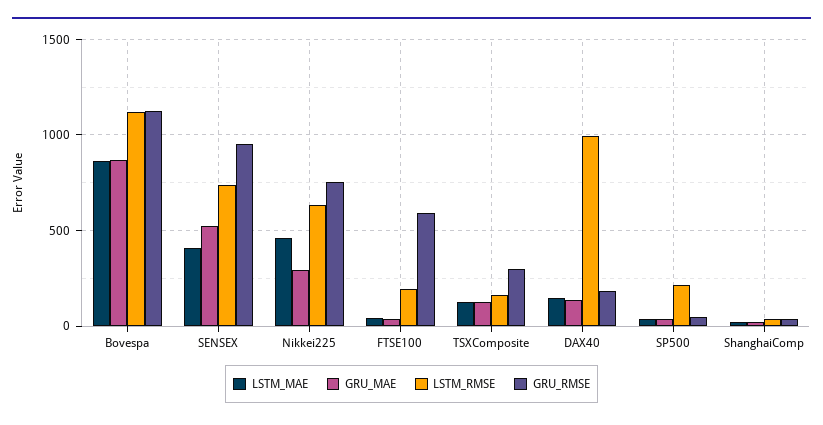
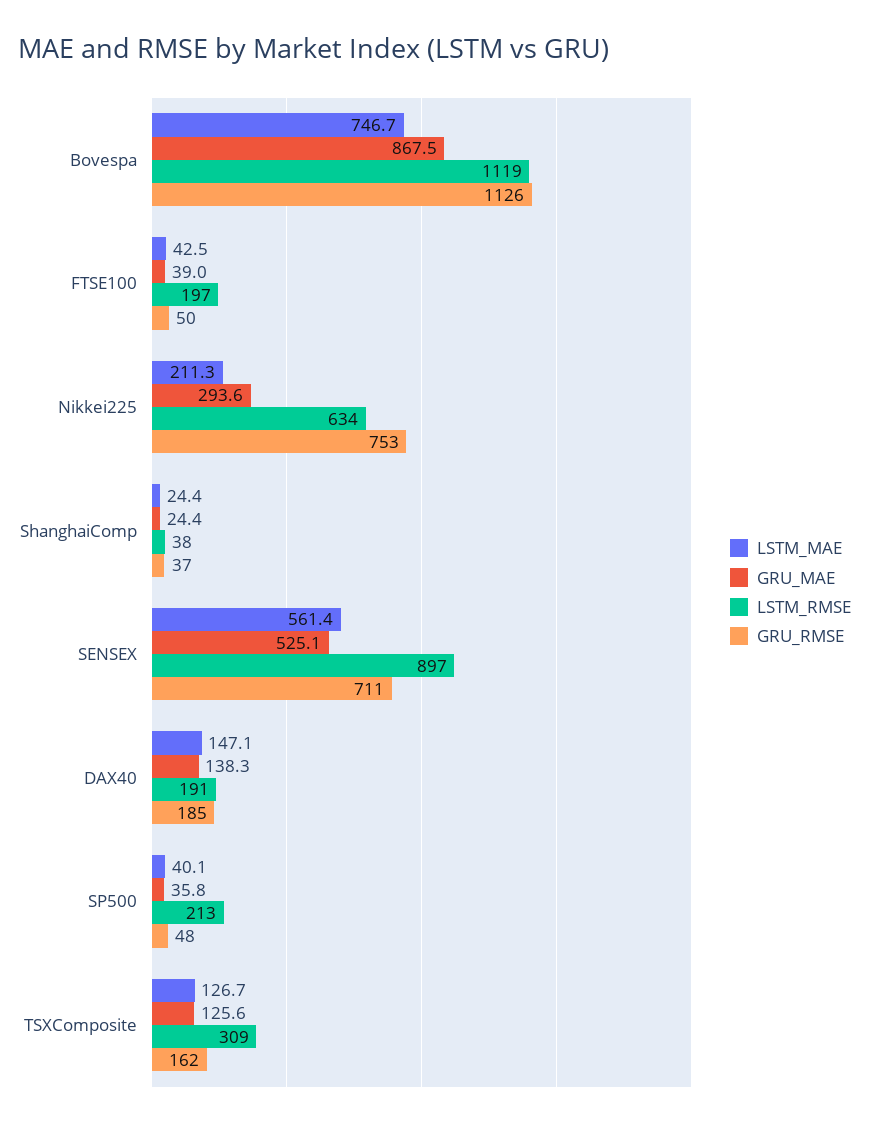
LSTM_MAE, Bovespa: 850 -> 746.7
LSTM_MAE, SENSEX: 400 -> 561.4
LSTM_RMSE, SENSEX: 750 -> 897
GRU_RMSE, SENSEX: 950 -> 711
LSTM_MAE, Nikkei225: 450 -> 211.3
GRU_RMSE, FTSE100: 600 -> 50
LSTM_RMSE, TSXComposite: 150 -> 309
GRU_RMSE, TSXComposite: 300 -> 162
LSTM_RMSE, DAX40: 1000 -> 191

